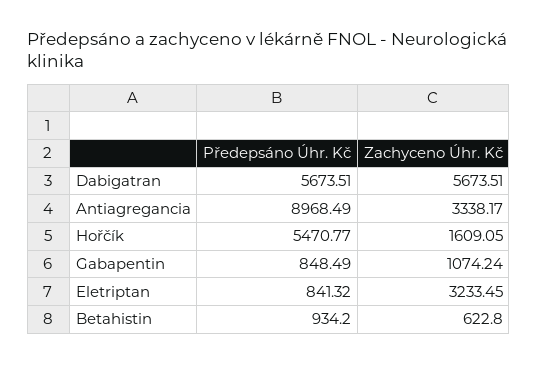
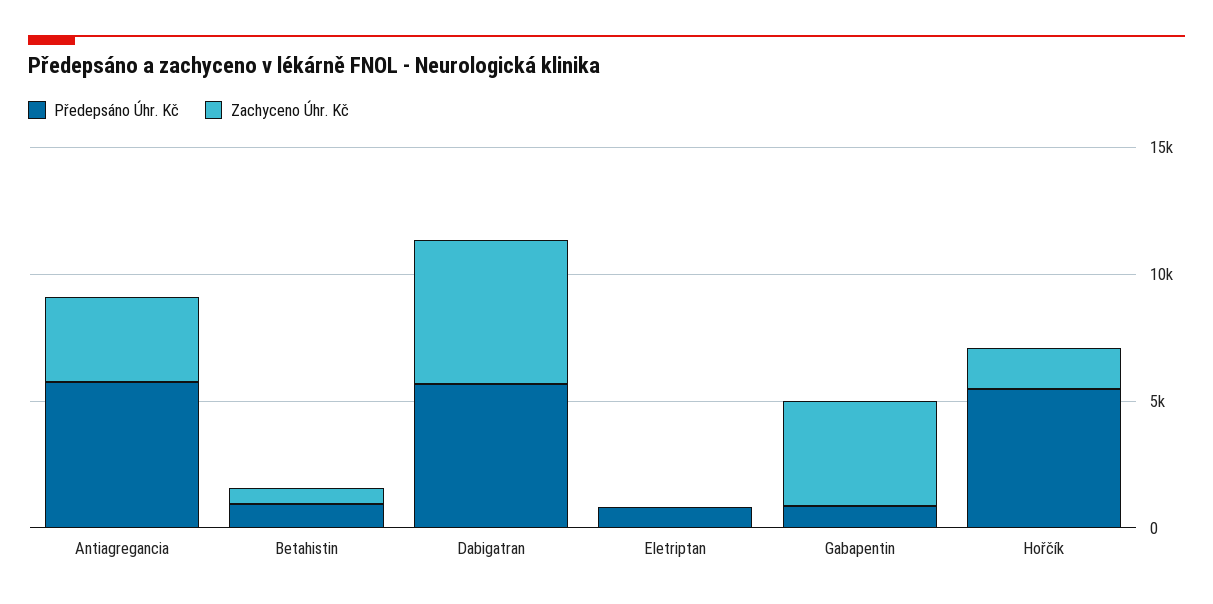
Předepsáno Úhr. Kč, Antiagregancia: 8968.49 -> 6000
Zachyceno Úhr. Kč, Gabapentin: 1074.24 -> 4000
Zachyceno Úhr. Kč, Eletriptan: 3233.45 -> 0

